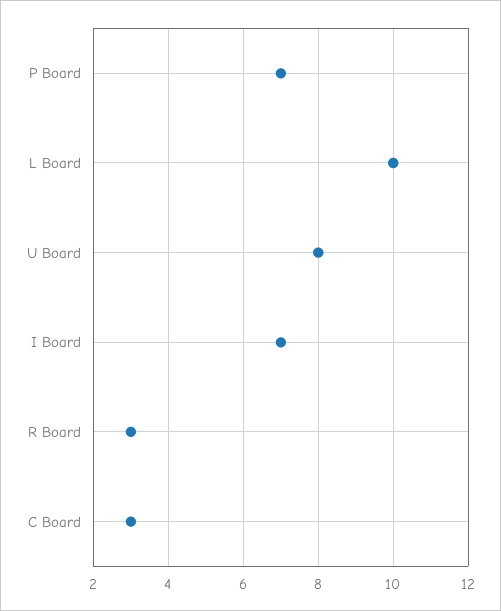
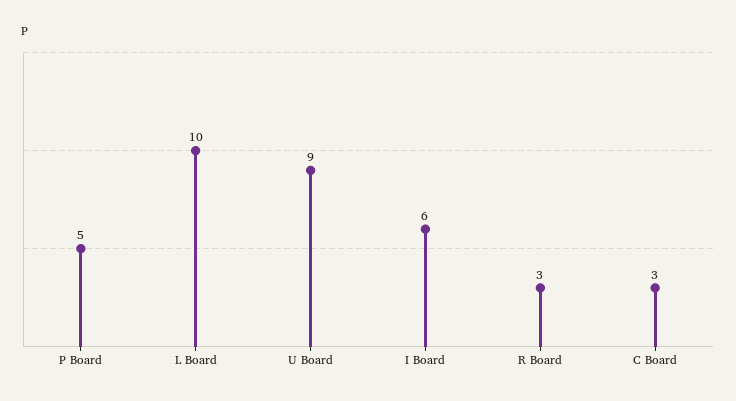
P Board: 7 -> 5
U Board: 8 -> 9
I Board: 7 -> 6

